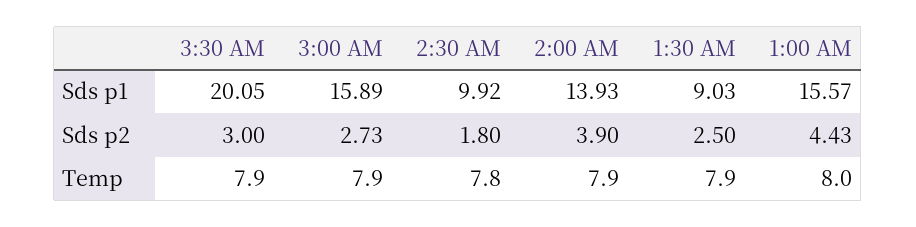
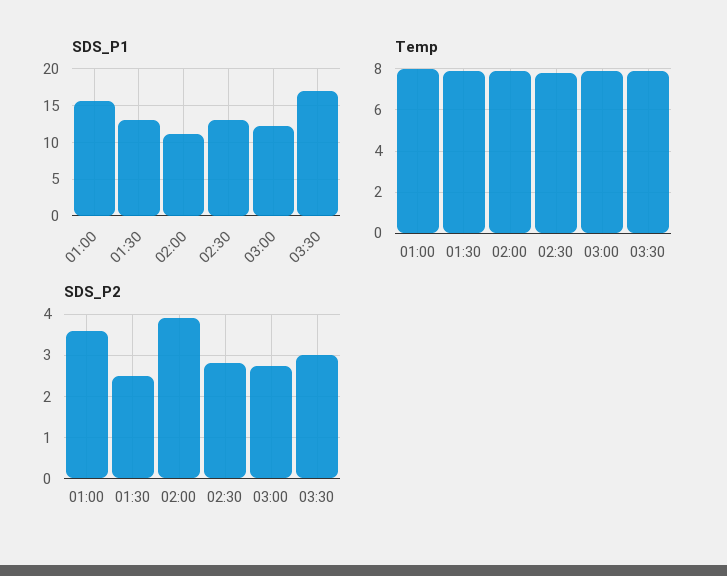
Sds p1, 3:30 AM: 20.05 -> 17
Sds p1, 3:00 AM: 15.89 -> 12
Sds p1, 2:30 AM: 9.92 -> 13
Sds p1, 2:00 AM: 13.93 -> 11
Sds p1, 1:30 AM: 9.03 -> 13
Sds p2, 2:30 AM: 1.8 -> 2.8
Sds p2, 1:00 AM: 4.43 -> 3.6

